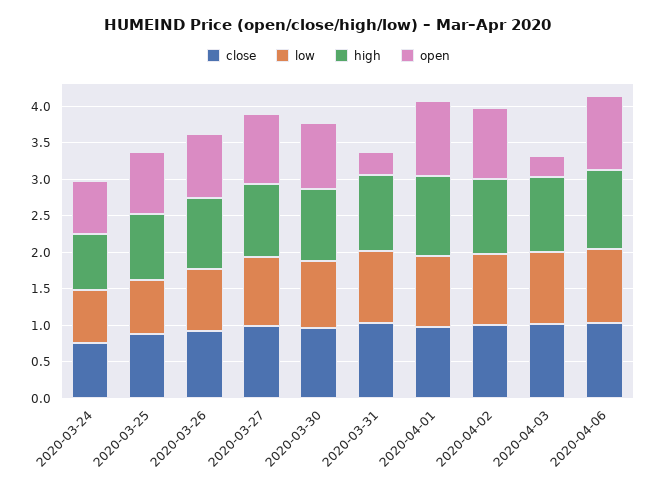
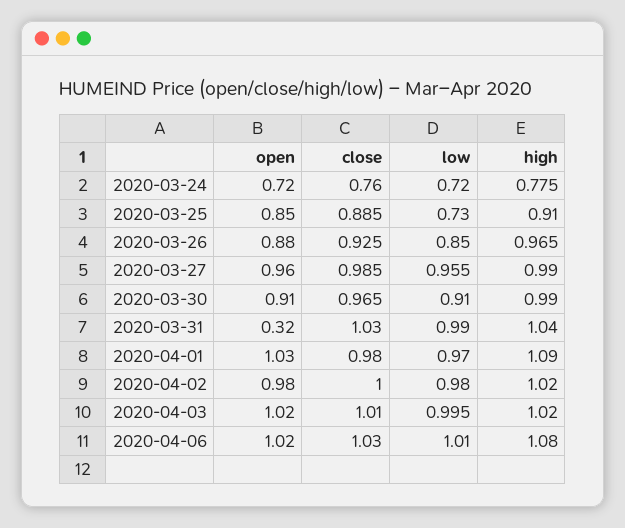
open, 2020-04-03: 0.25 -> 1.02

